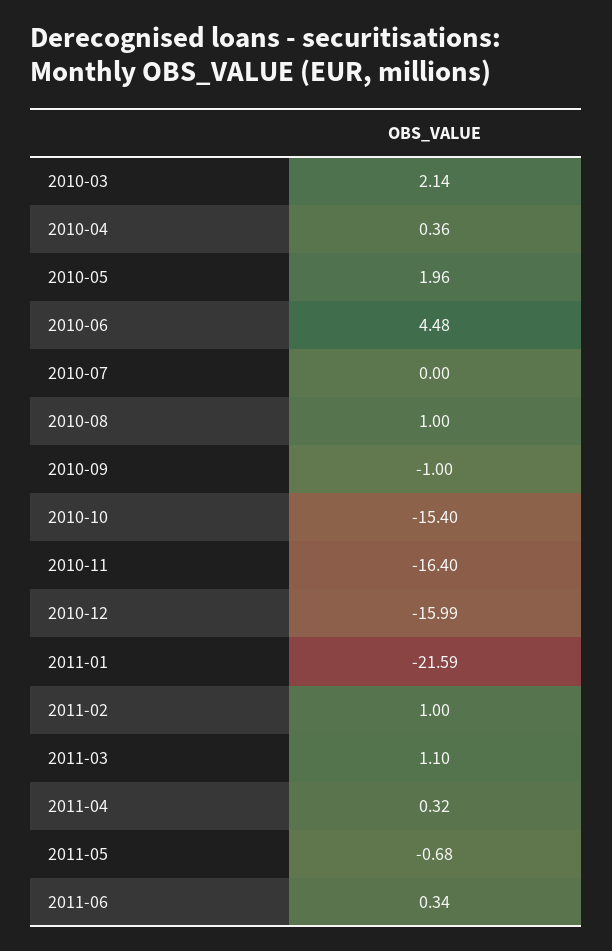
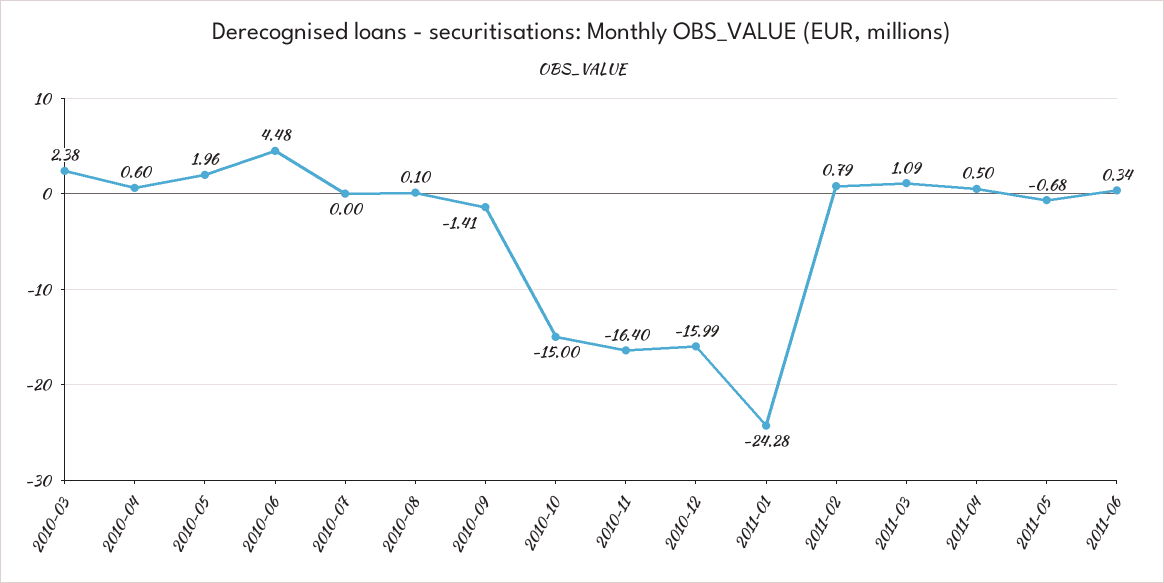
2010-03: 2.14 -> 2.38
2010-04: 0.36 -> 0.6
2010-08: 1 -> 0.1
2010-09: -1 -> -1.41
2010-10: -15.4 -> -15
2011-01: -21.59 -> -24.28
2011-02: 1 -> 0.79
2011-03: 1.1 -> 1.09
2011-04: 0.32 -> 0.5

